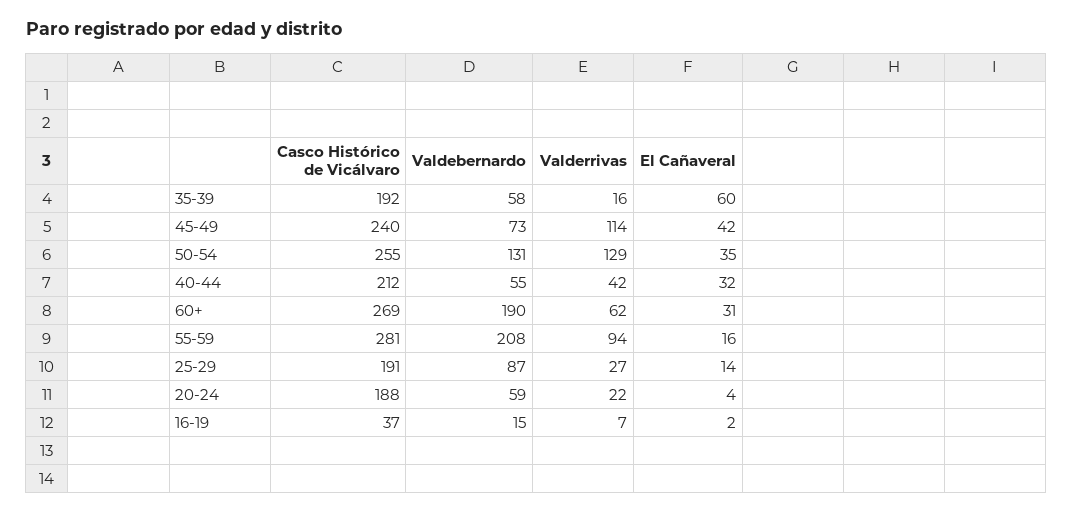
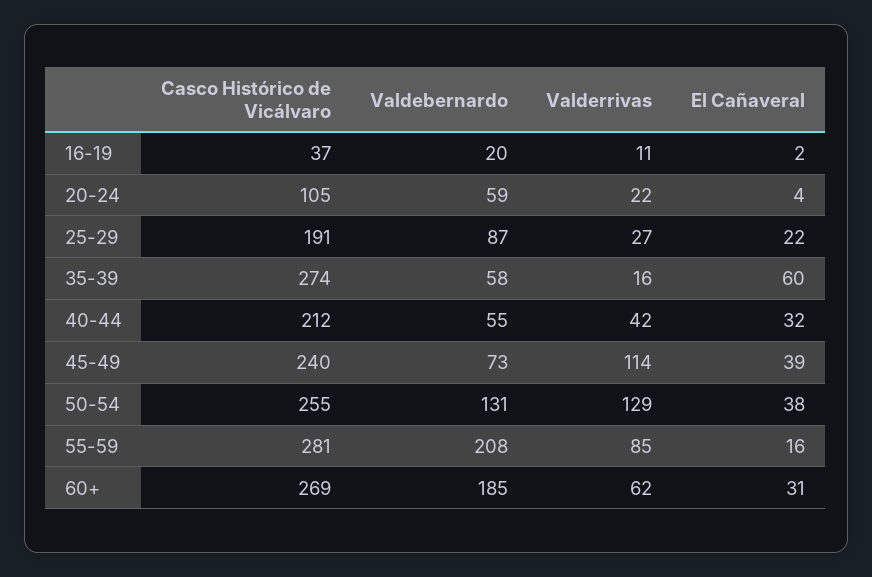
Casco Histórico de Vicálvaro, 35-39: 192 -> 274
El Cañaveral, 45-49: 42 -> 39
El Cañaveral, 50-54: 35 -> 38
Valdebernardo, 60+: 190 -> 185
Valderrivas, 55-59: 94 -> 85
El Cañaveral, 25-29: 14 -> 22
Casco Histórico de Vicálvaro, 20-24: 188 -> 105
Valdebernardo, 16-19: 15 -> 20
Valderrivas, 16-19: 7 -> 11

